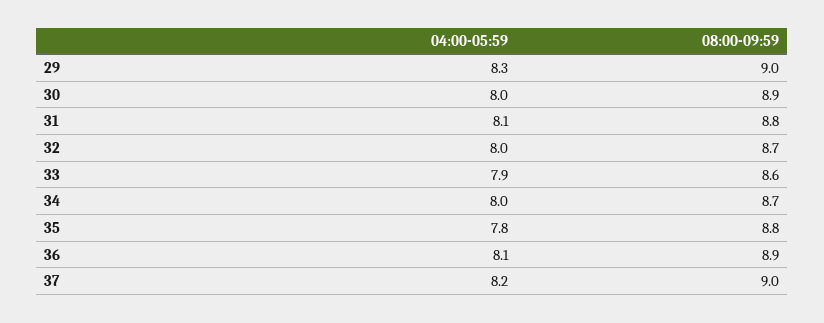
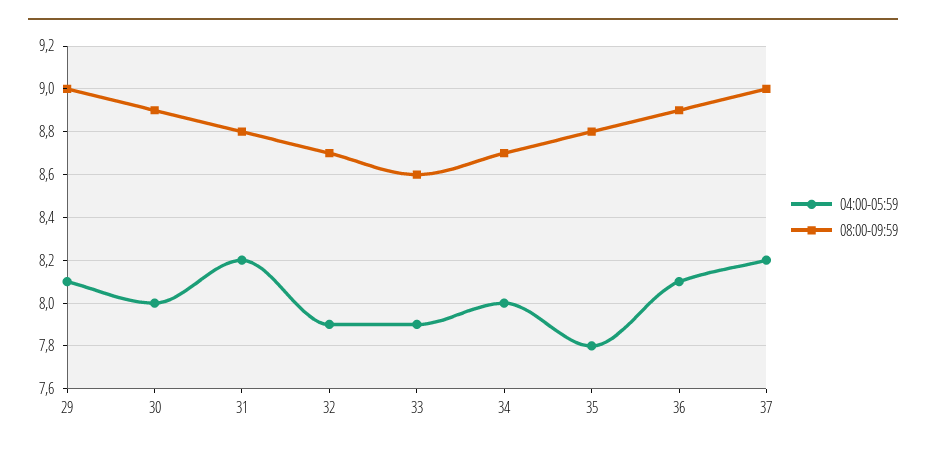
04:00-05:59, 29: 8.3 -> 8.1
04:00-05:59, 31: 8.1 -> 8.2
04:00-05:59, 32: 8 -> 7.9

